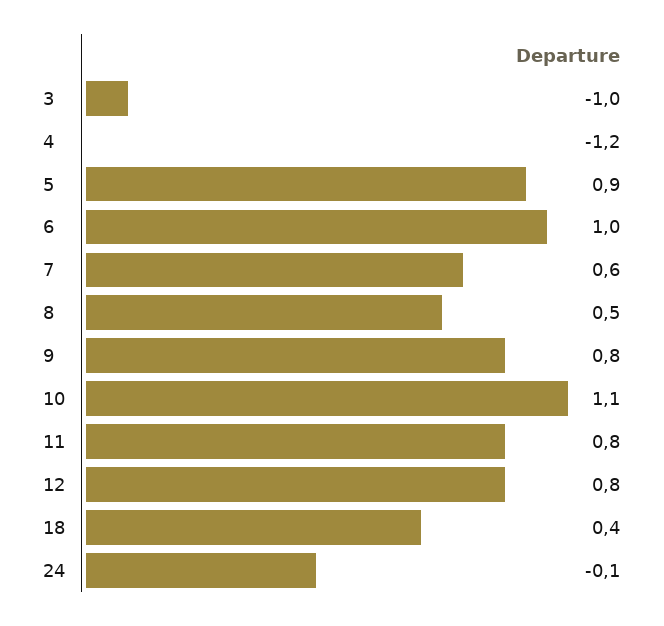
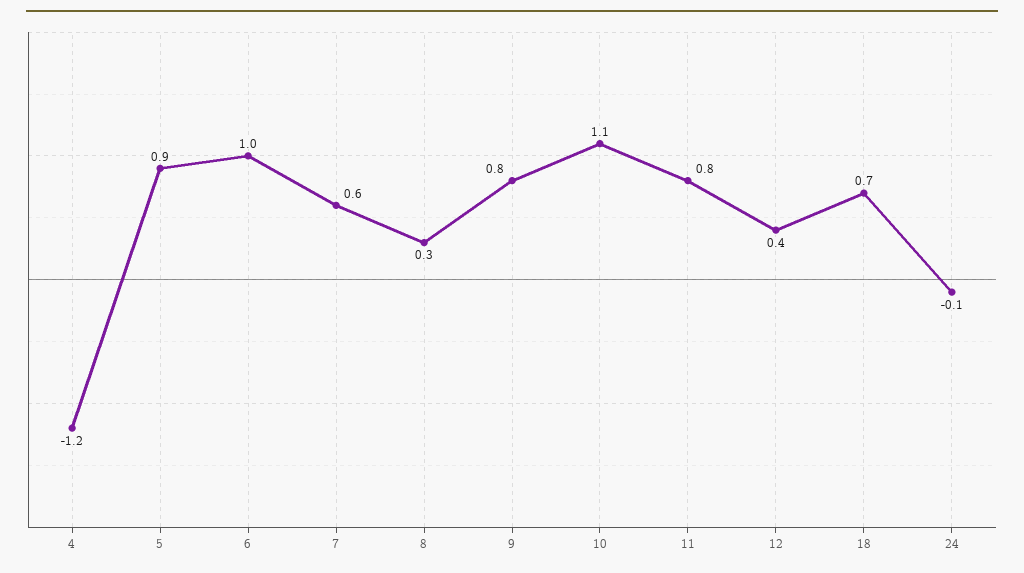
3: -1 -> none
8: 0.5 -> 0.3
12: 0.8 -> 0.4
18: 0.4 -> 0.7

